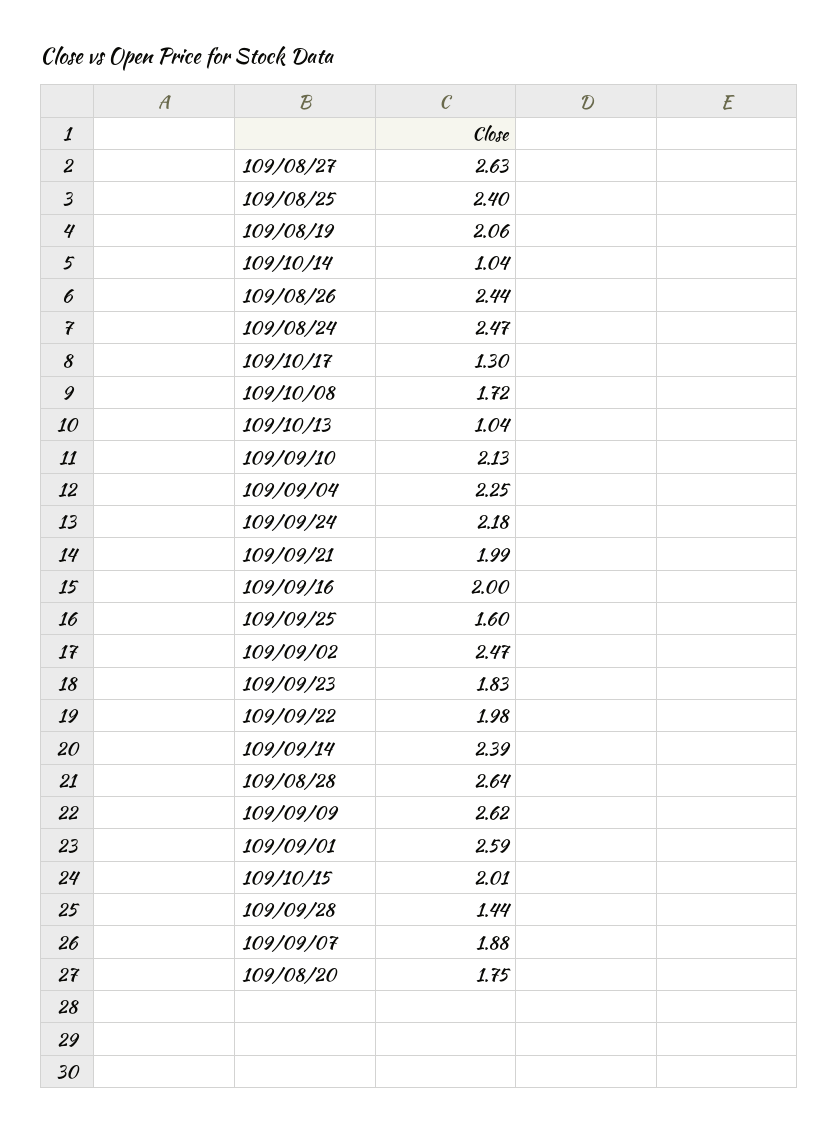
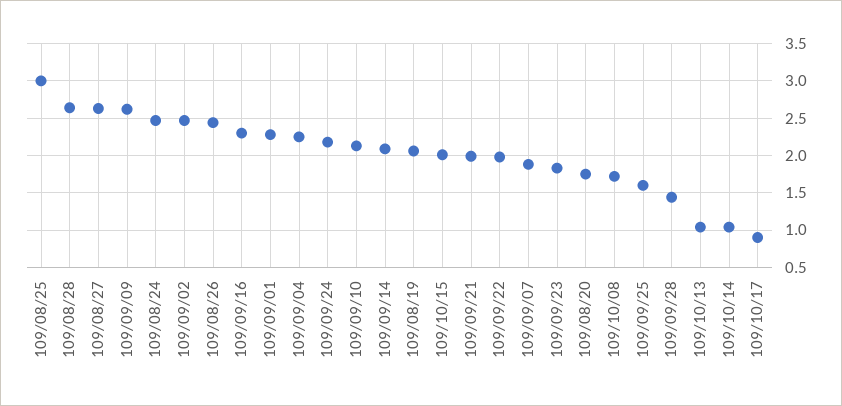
109/08/25: 2.4 -> 3
109/10/17: 1.3 -> 0.9
109/09/16: 2 -> 2.3
109/09/14: 2.39 -> 2.1
109/09/01: 2.59 -> 2.3

